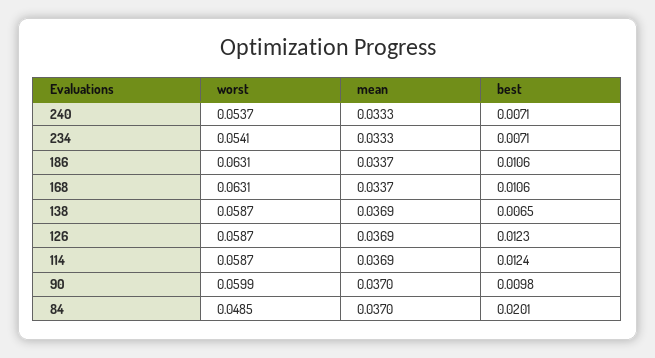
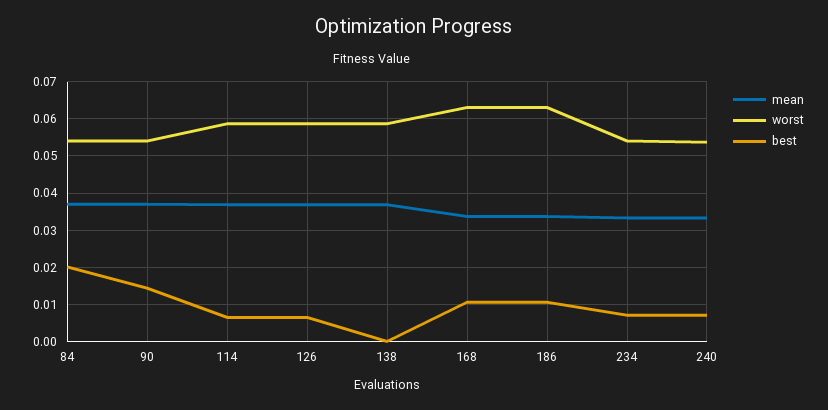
best, 138: 0.0065 -> 0
best, 126: 0.0123 -> 0.006
best, 114: 0.0124 -> 0.006
worst, 90: 0.0599 -> 0.054
best, 90: 0.0098 -> 0.014
worst, 84: 0.0485 -> 0.054

